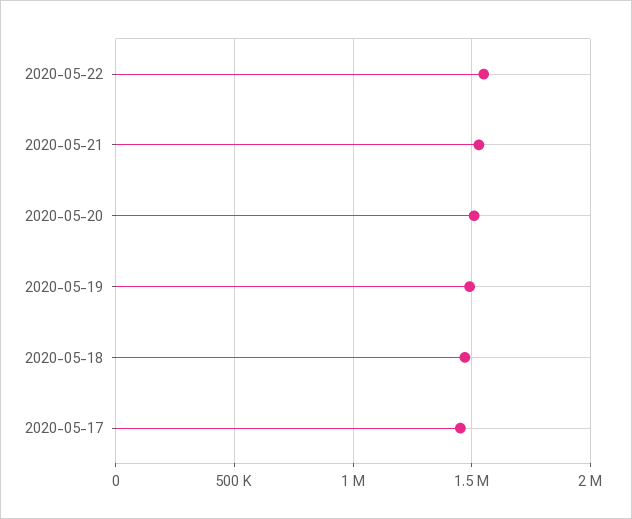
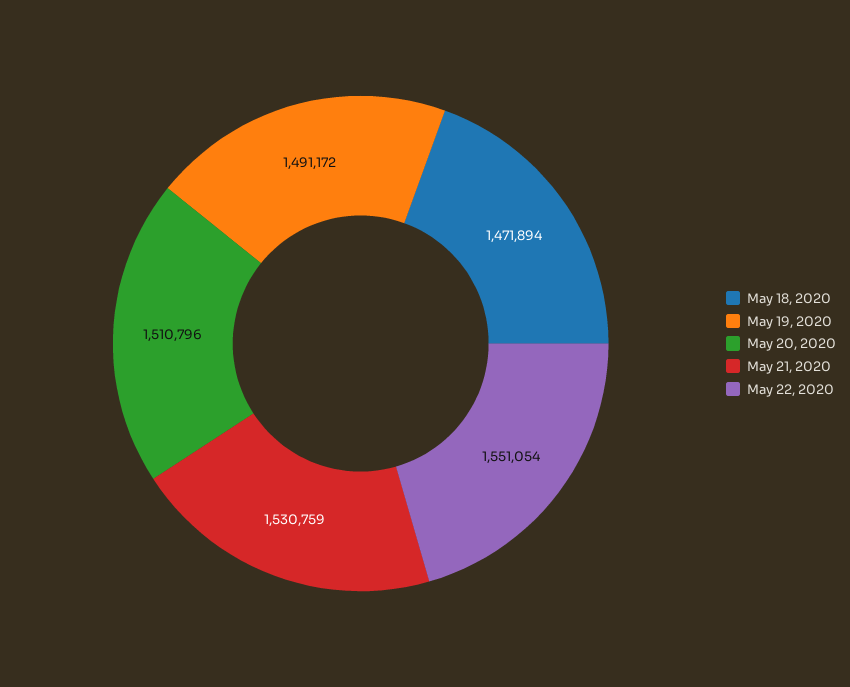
2020-05-17: 1450000 -> none

